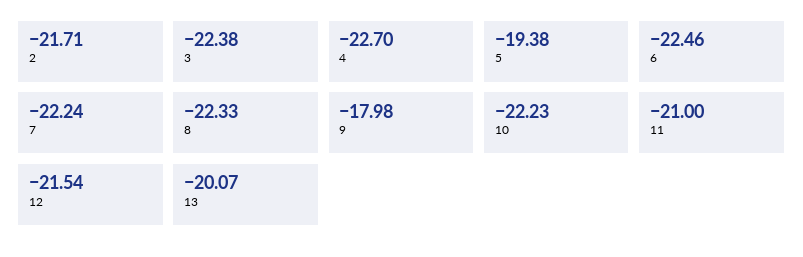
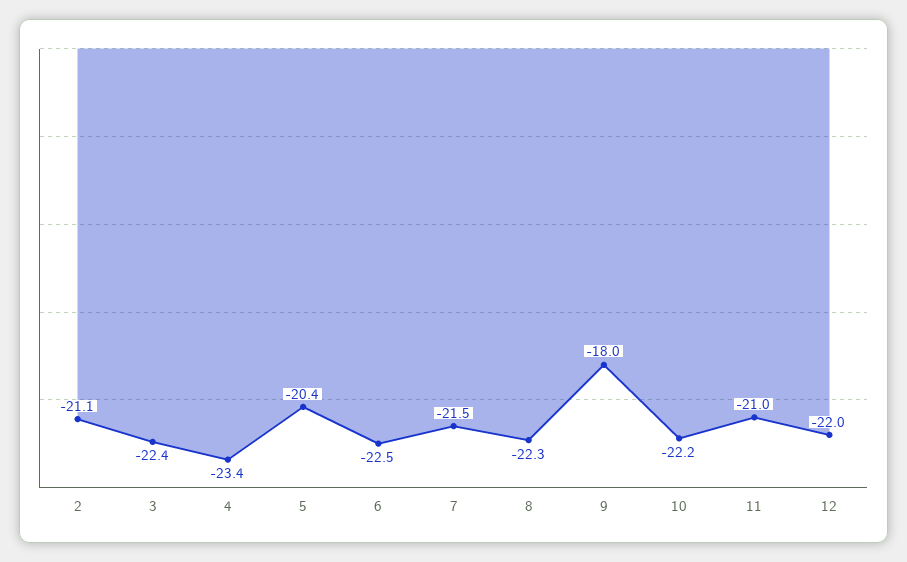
2: -21.71 -> -21.1
4: -22.7 -> -23.4
5: -19.38 -> -20.4
7: -22.24 -> -21.5
12: -21.54 -> -22
13: -20.07 -> none

